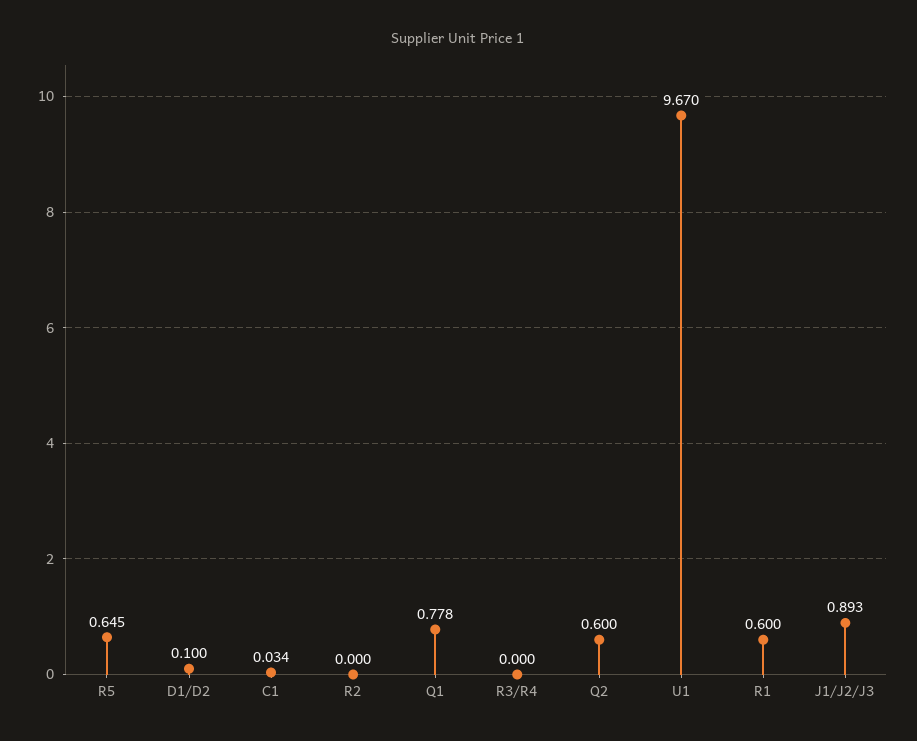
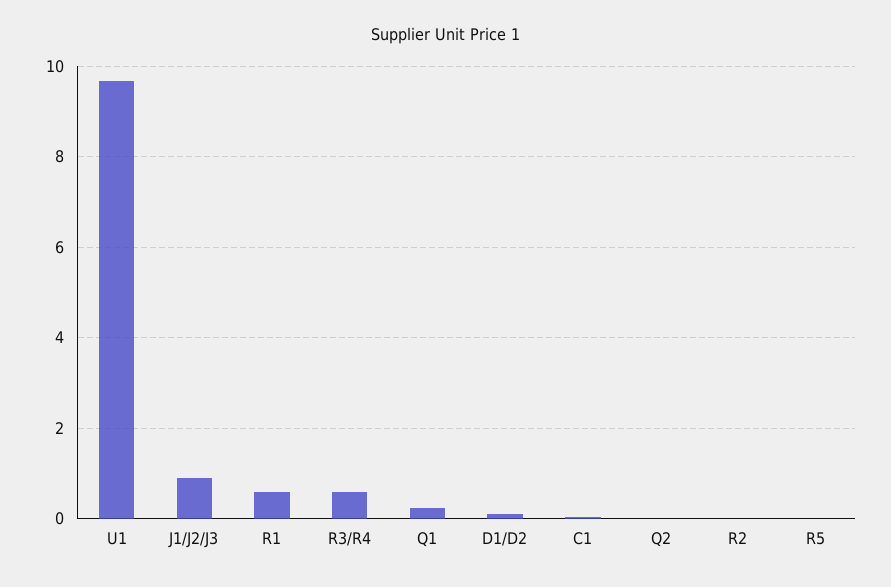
R5: 0.645 -> 0
Q1: 0.778 -> 0.2
R3/R4: 0 -> 0.6
Q2: 0.6 -> 0

